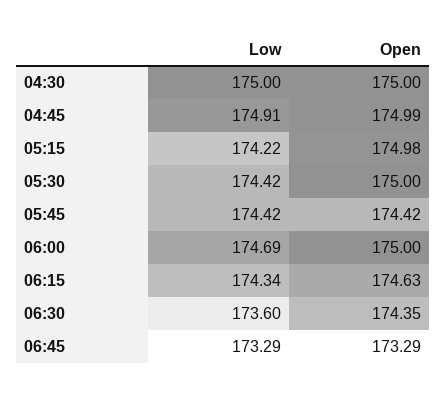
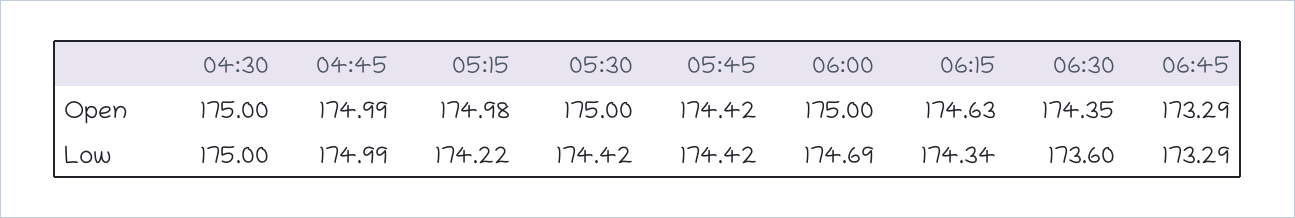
Low, 04:45: 174.91 -> 174.99

